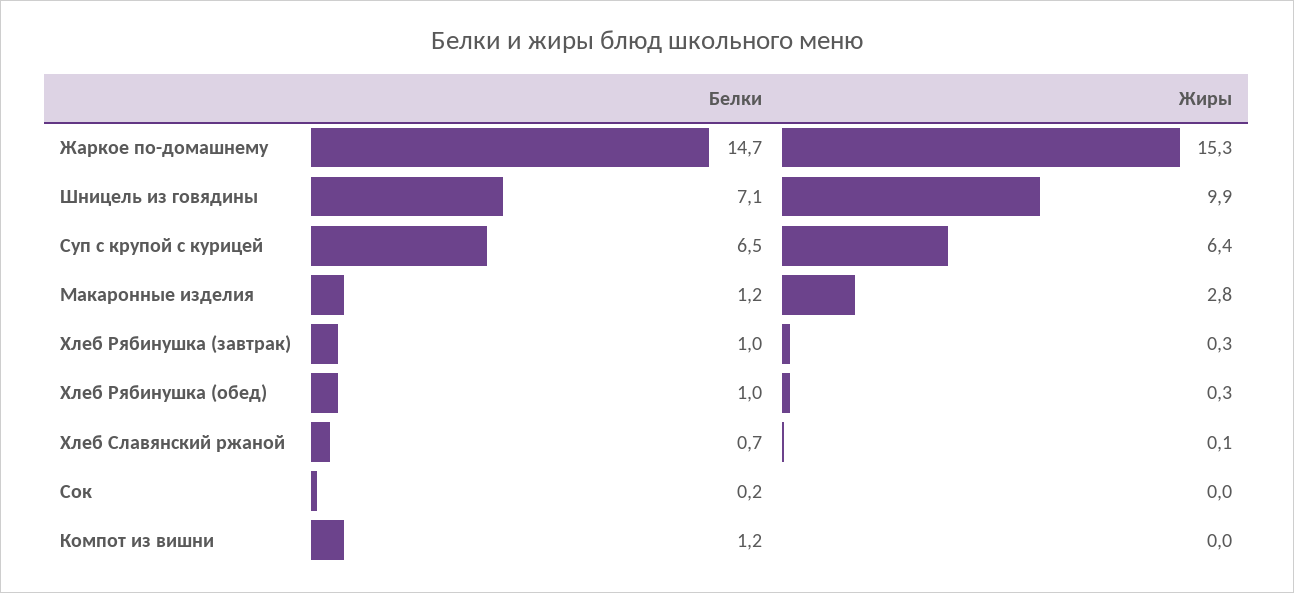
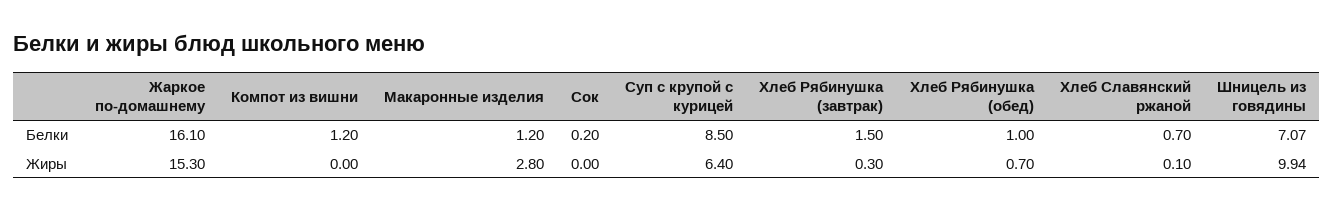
Белки, Жаркое по-домашнему: 14.7 -> 16.1
Белки, Суп с крупой с курицей: 6.5 -> 8.5
Белки, Хлеб Рябинушка (завтрак): 1 -> 1.5
Жиры, Хлеб Рябинушка (обед): 0.3 -> 0.7

